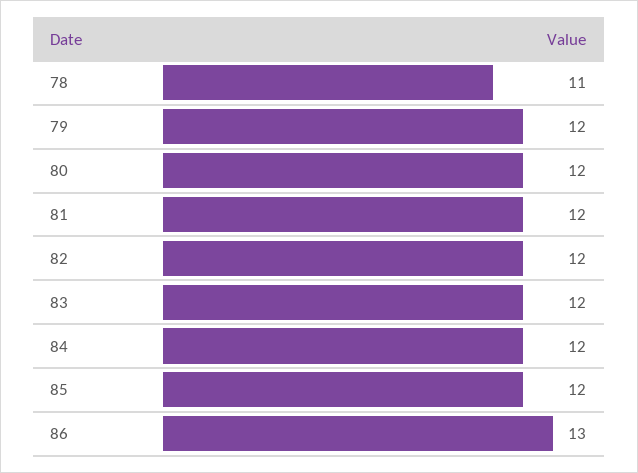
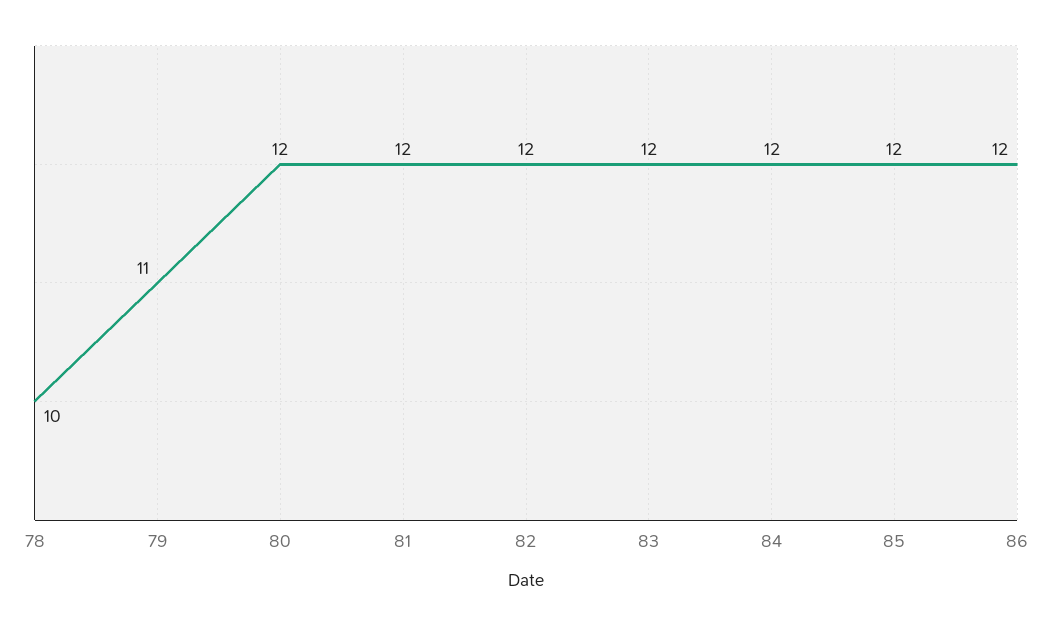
78: 11 -> 10
79: 12 -> 11
86: 13 -> 12

